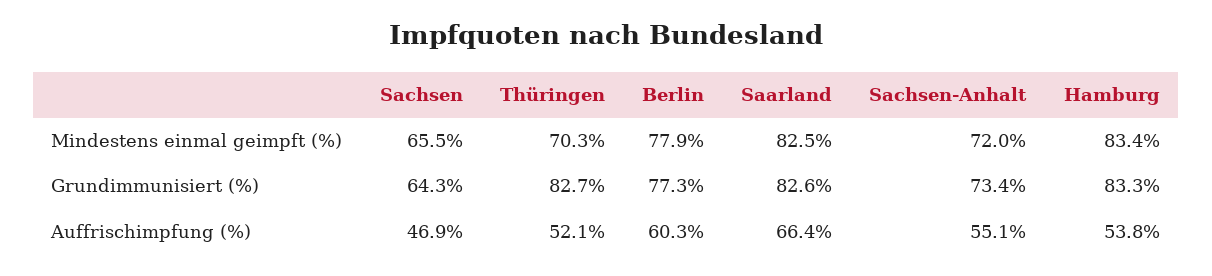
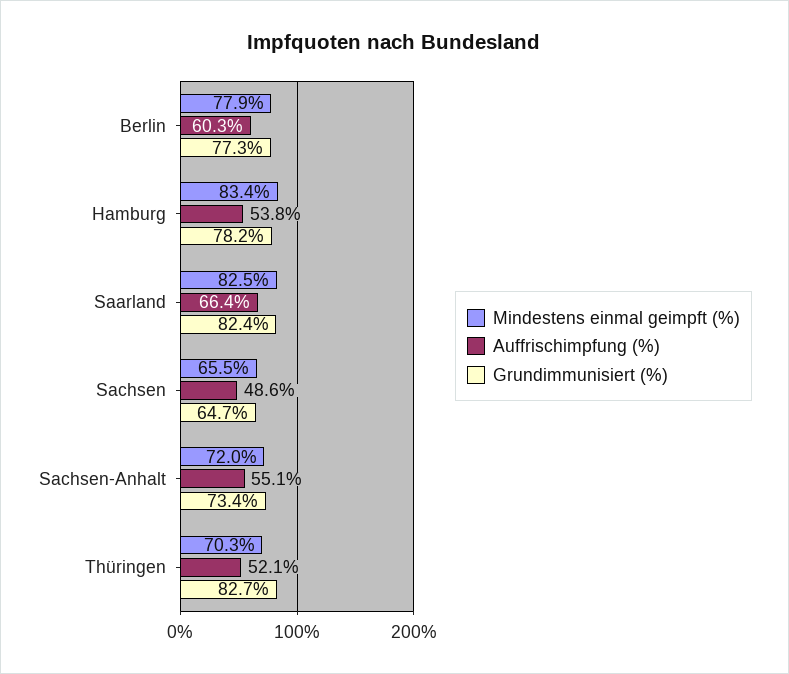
Grundimmunisiert (%), Sachsen: 64.3 -> 64.7
Grundimmunisiert (%), Saarland: 82.6 -> 82.4
Grundimmunisiert (%), Hamburg: 83.3 -> 78.2
Auffrischimpfung (%), Sachsen: 46.9 -> 48.6

